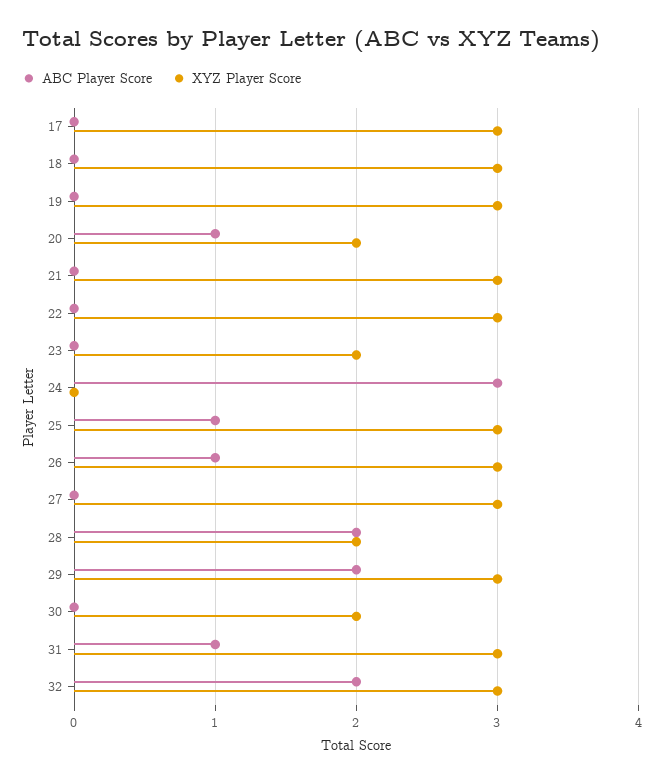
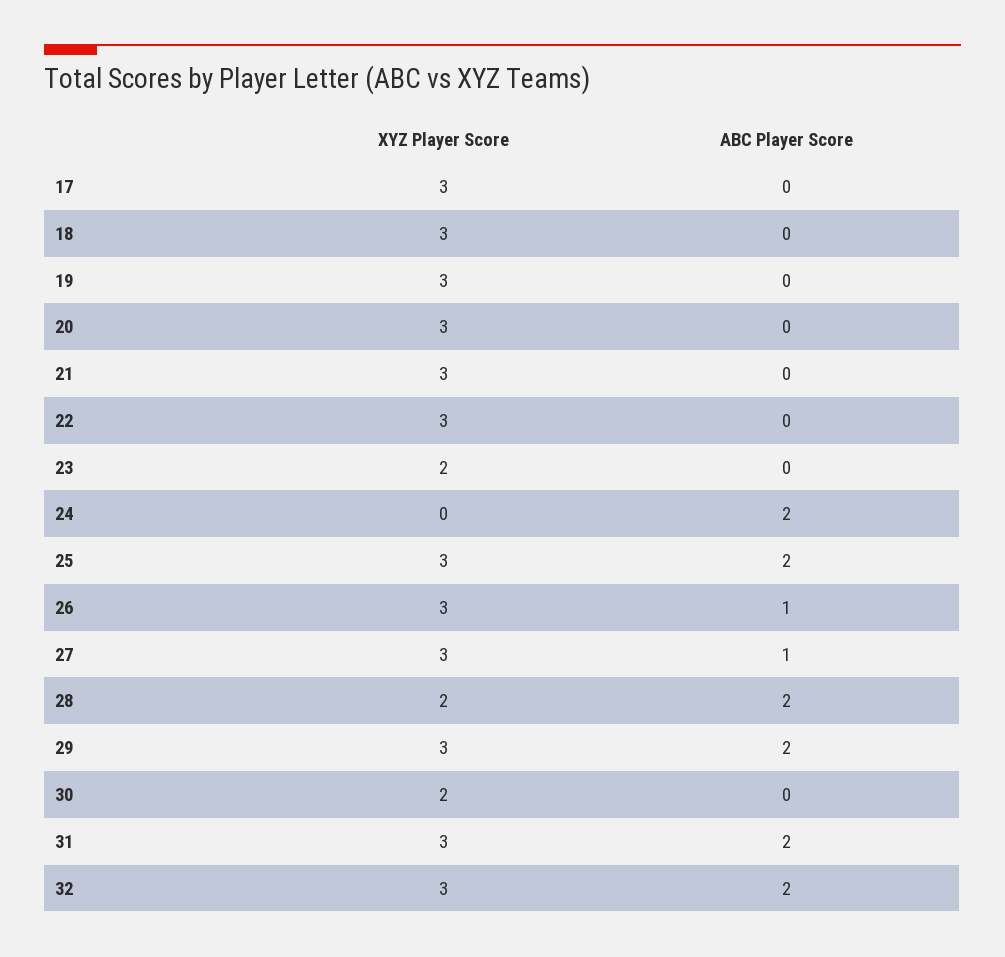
ABC Player Score, 20: 1 -> 0
XYZ Player Score, 20: 2 -> 3
ABC Player Score, 24: 3 -> 2
ABC Player Score, 25: 1 -> 2
ABC Player Score, 27: 0 -> 1
ABC Player Score, 31: 1 -> 2

